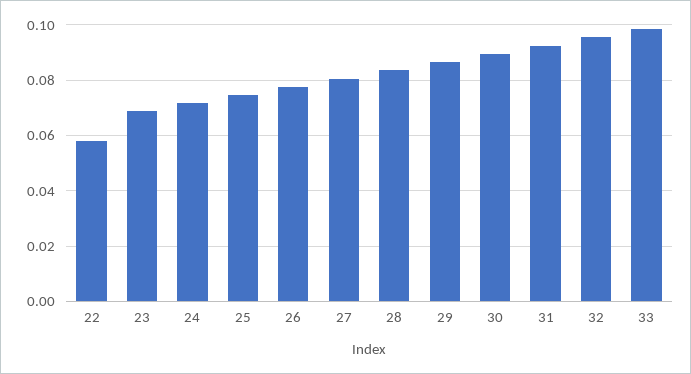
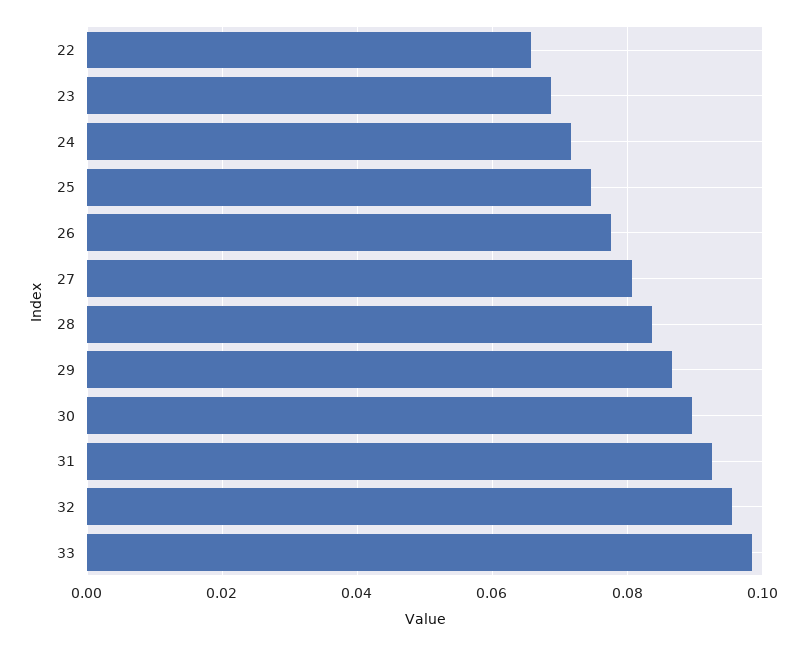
22: 0.0575 -> 0.066

